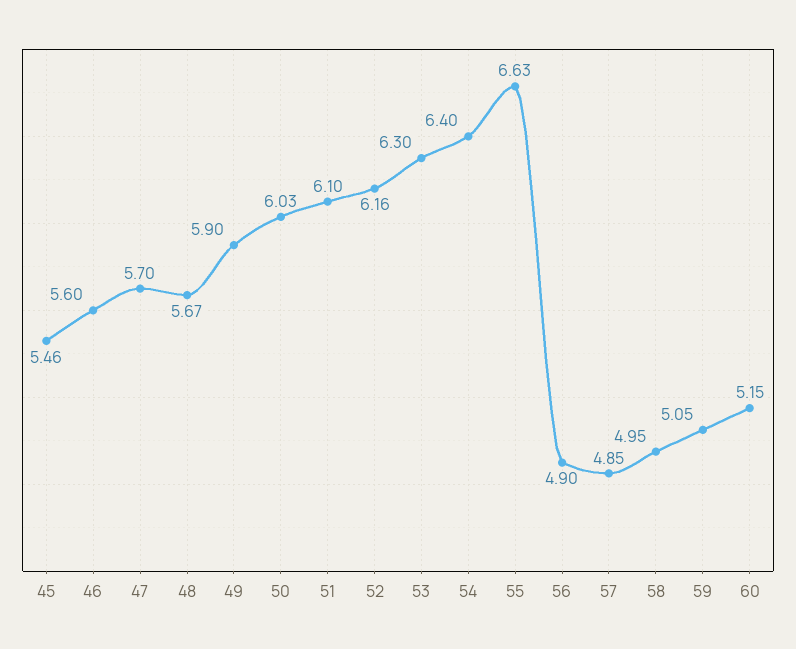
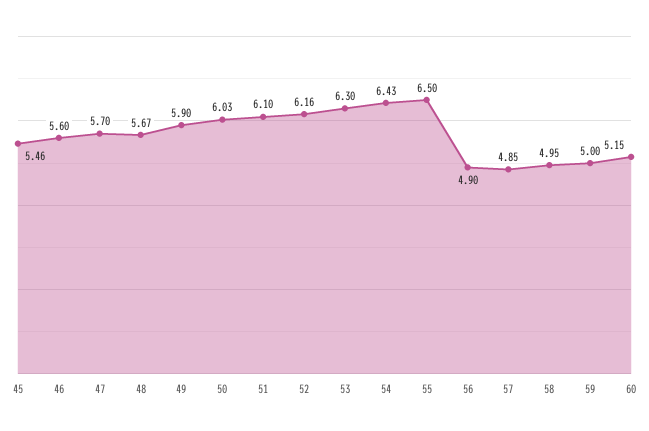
54: 6.4 -> 6.43
55: 6.63 -> 6.5
59: 5.05 -> 5

